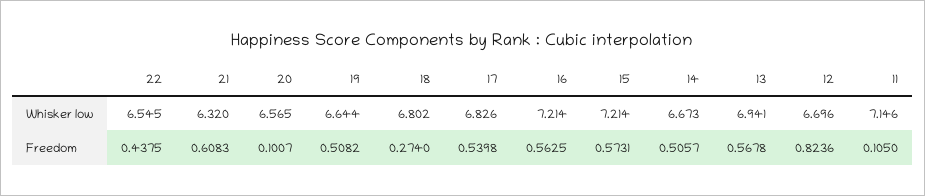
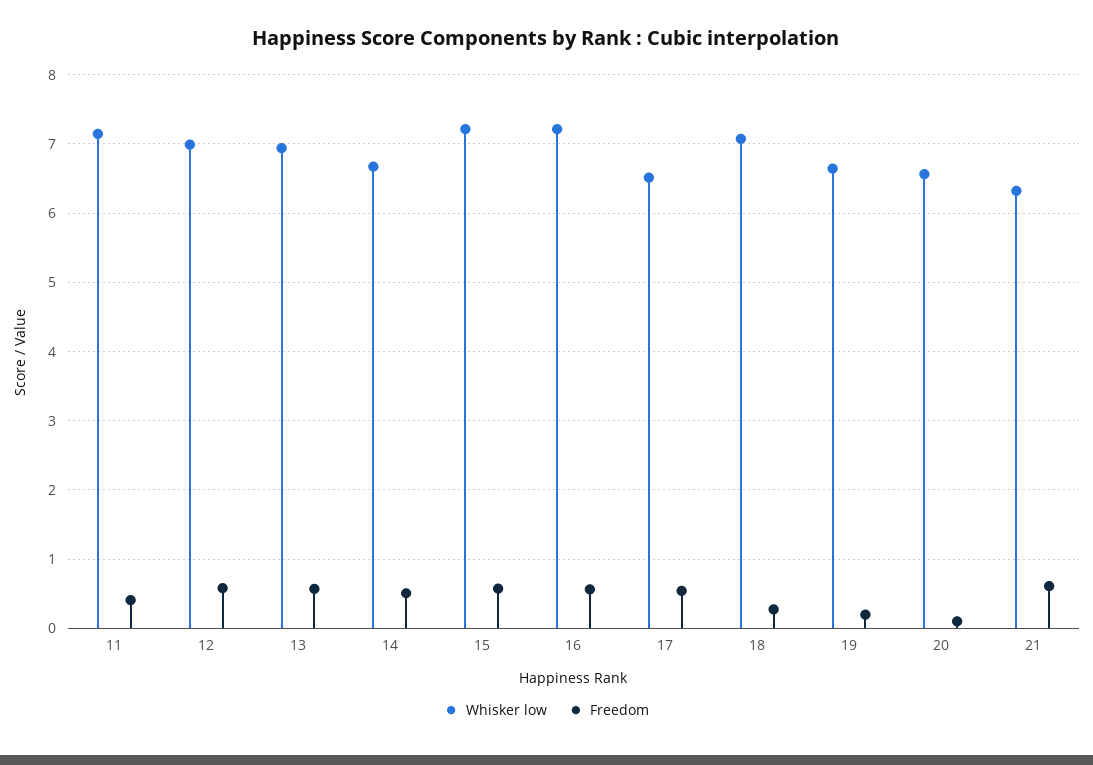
Whisker low, 22: 6.545 -> none
Whisker low, 18: 6.802 -> 7.1
Whisker low, 17: 6.826 -> 6.5
Whisker low, 12: 6.696 -> 7
Freedom, 22: 0.4375 -> none
Freedom, 19: 0.5082 -> 0.2
Freedom, 12: 0.8236 -> 0.6
Freedom, 11: 0.105 -> 0.4

